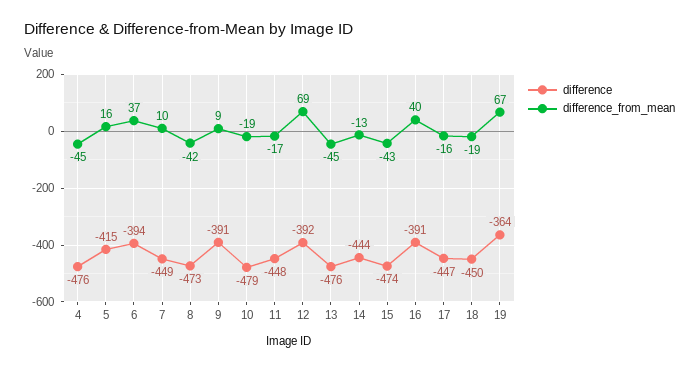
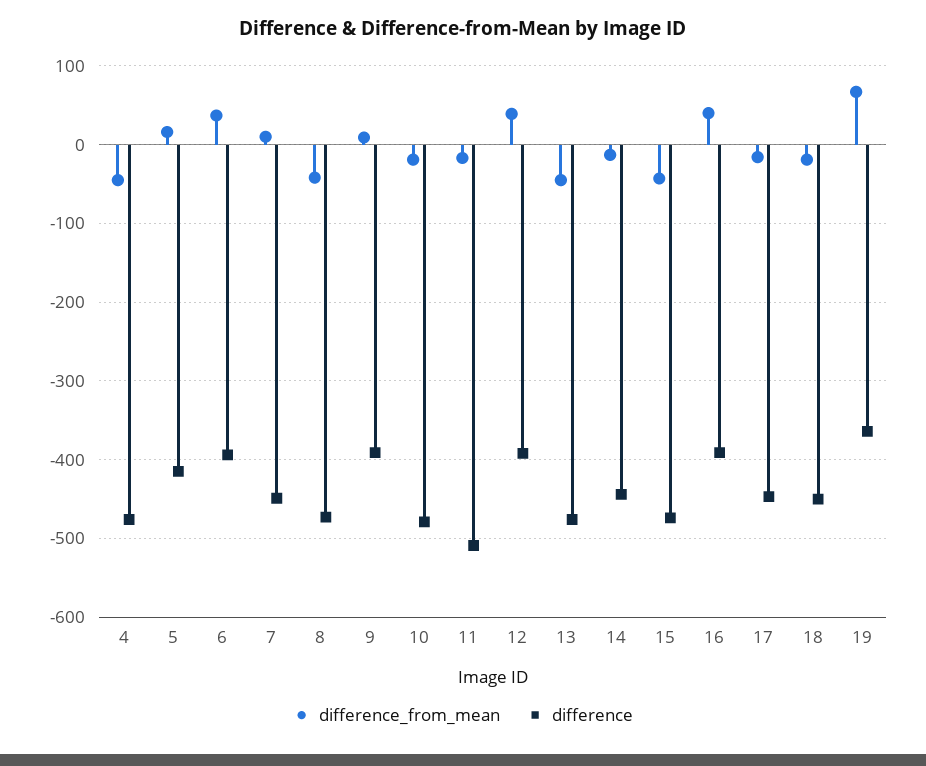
difference, 11: -448 -> -510
difference_from_mean, 12: 69 -> 40

